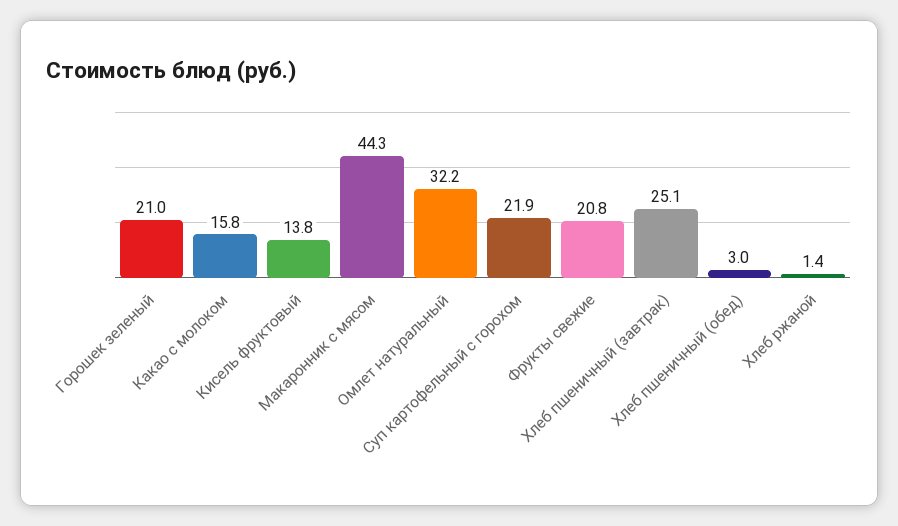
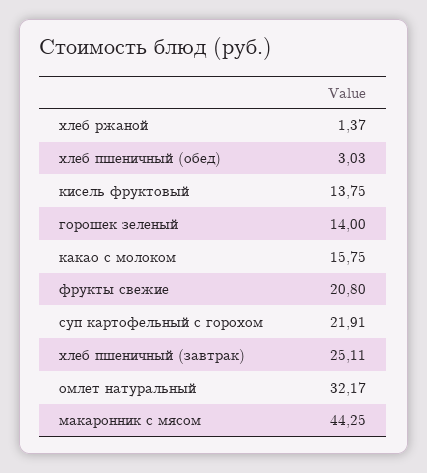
Горошек зеленый: 21 -> 14

